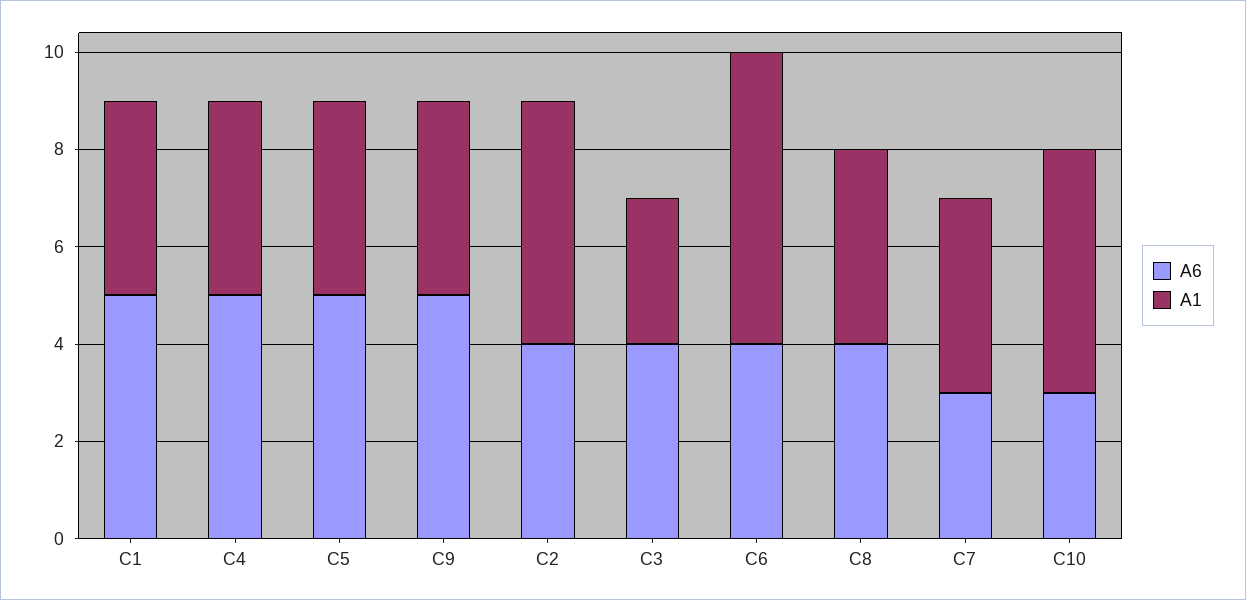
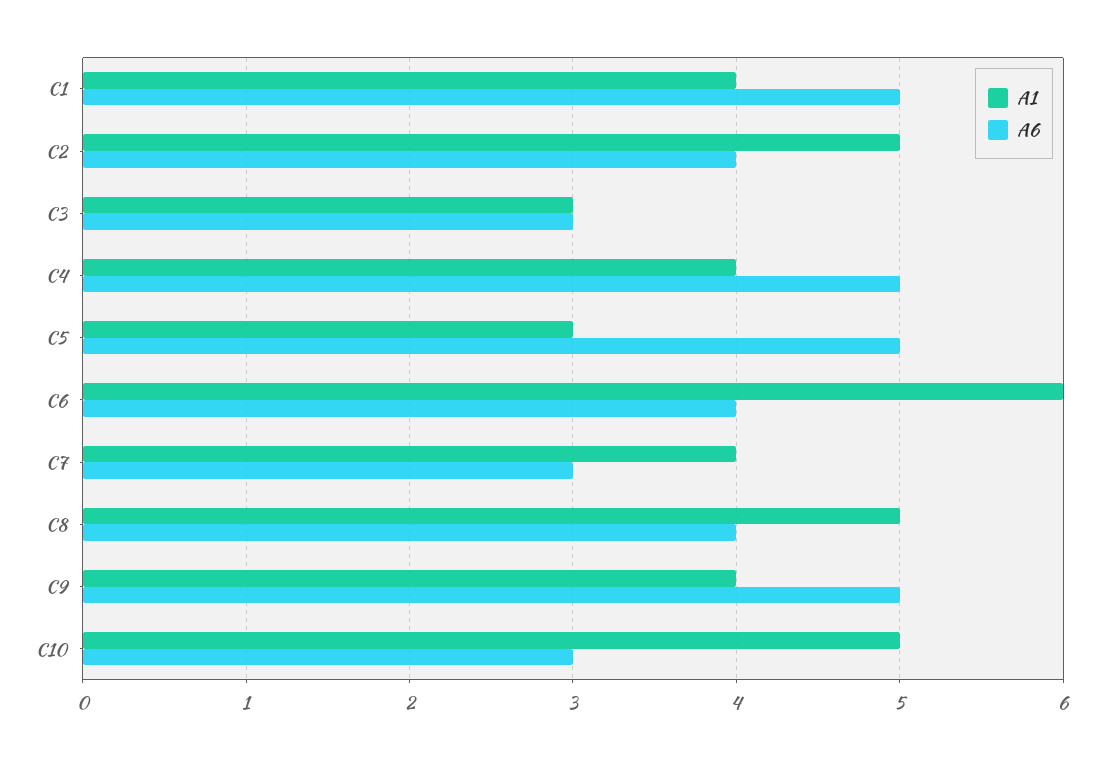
A1, C5: 4 -> 3
A6, C3: 4 -> 3
A1, C8: 4 -> 5

